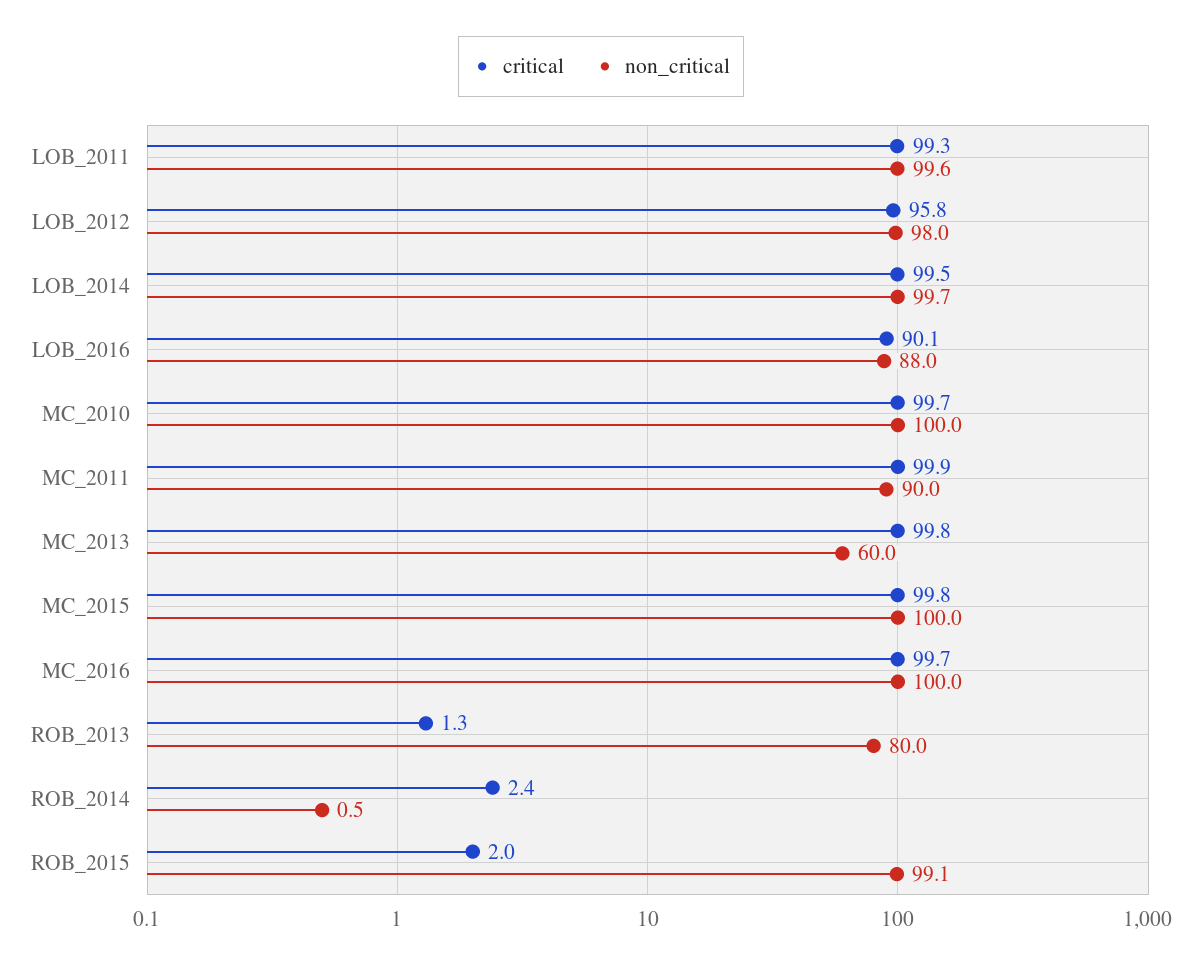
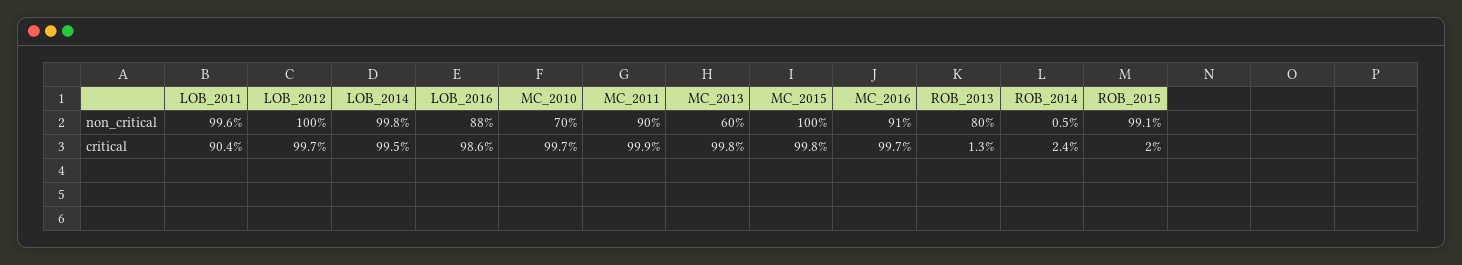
critical, LOB_2011: 99.3 -> 90.4
critical, LOB_2012: 95.8 -> 99.7
non_critical, LOB_2012: 98 -> 100
non_critical, LOB_2014: 99.7 -> 99.8
critical, LOB_2016: 90.1 -> 98.6
non_critical, MC_2010: 100 -> 70
non_critical, MC_2016: 100 -> 91

